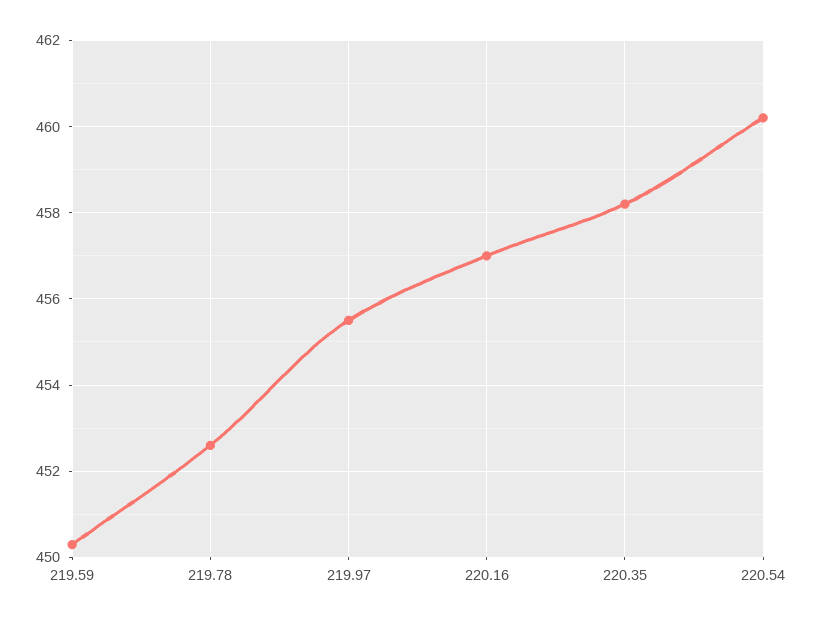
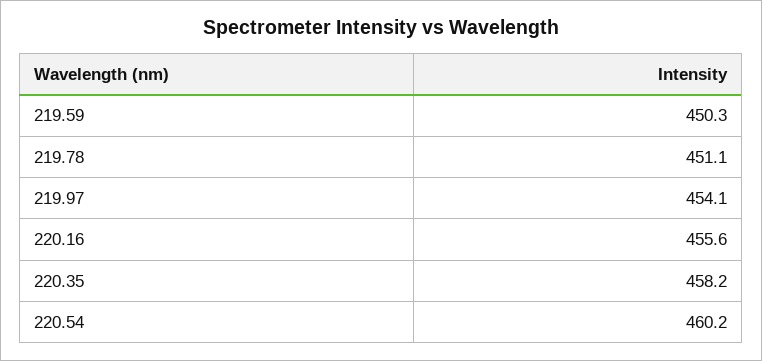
219.78: 452.5 -> 451.1
219.97: 455.5 -> 454.1
220.16: 457 -> 455.6

